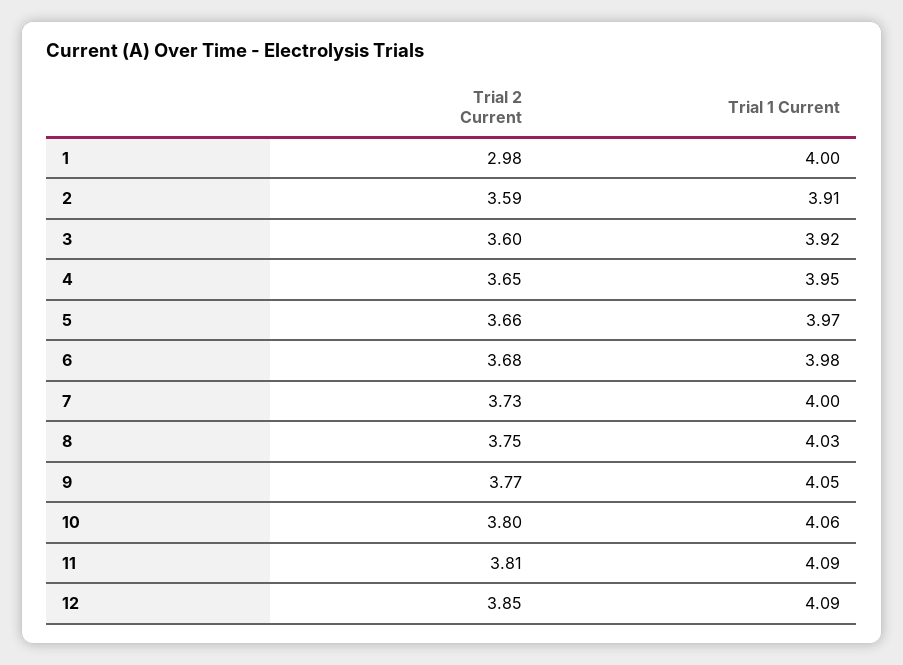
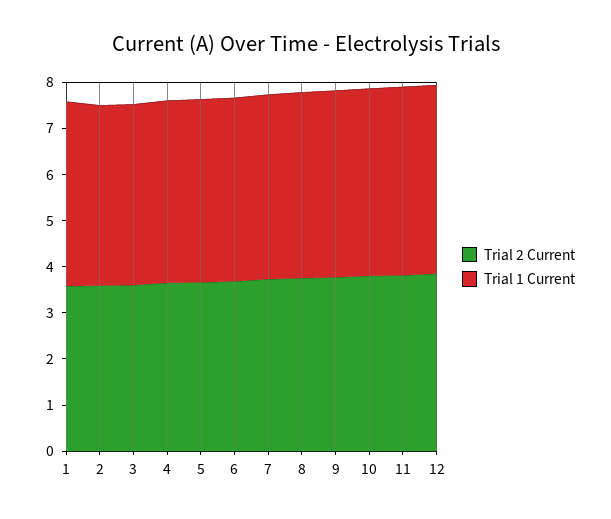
Trial 2 Current, 1: 2.98 -> 3.6

